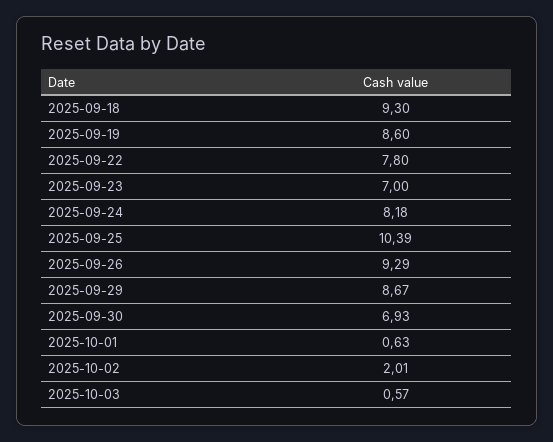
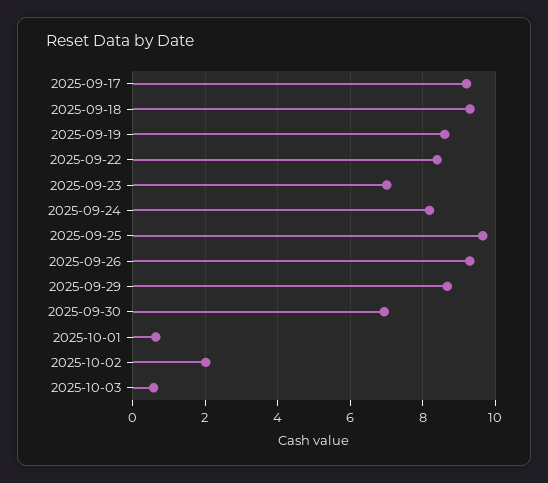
2025-09-22: 7.8 -> 8.4
2025-09-25: 10.39 -> 9.6
2025-09-17: none -> 9.2

